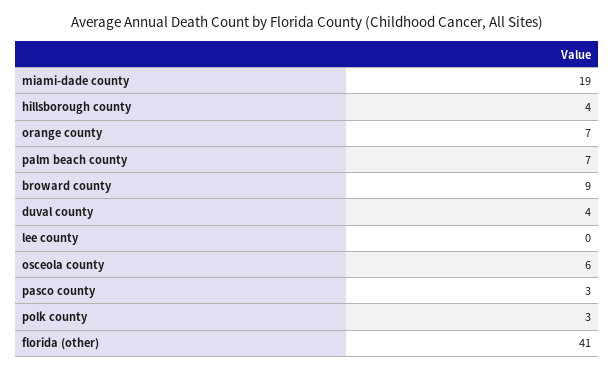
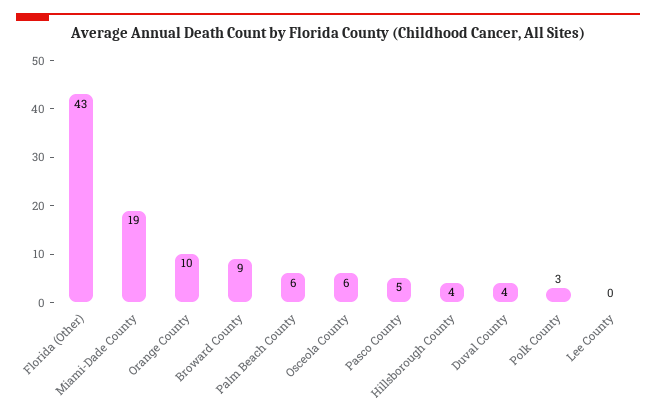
orange county: 7 -> 10
palm beach county: 7 -> 6
pasco county: 3 -> 5
florida (other): 41 -> 43

